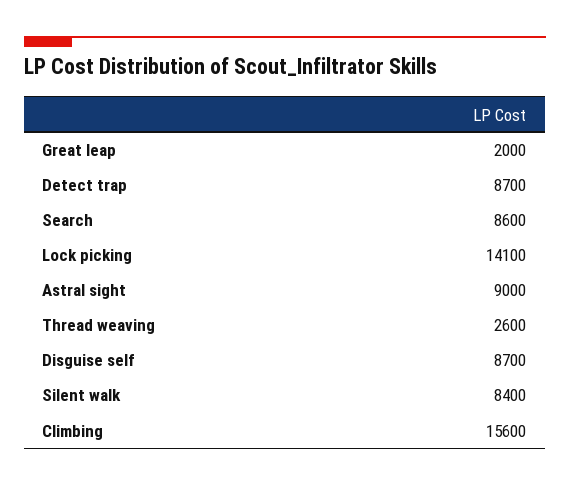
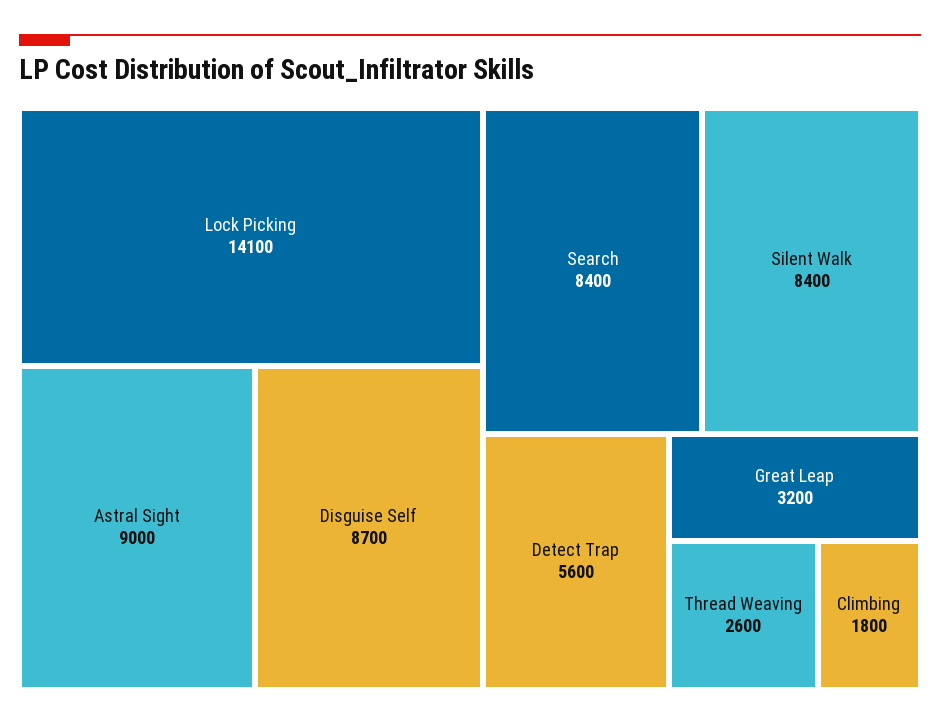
Great leap: 2000 -> 3200
Detect trap: 8700 -> 5600
Search: 8600 -> 8400
Climbing: 15600 -> 1800

